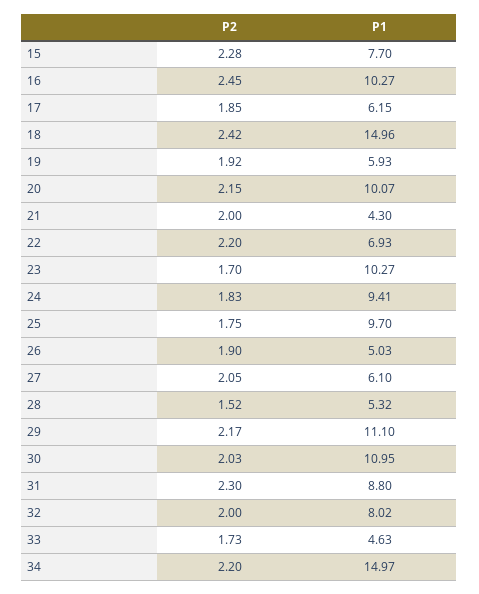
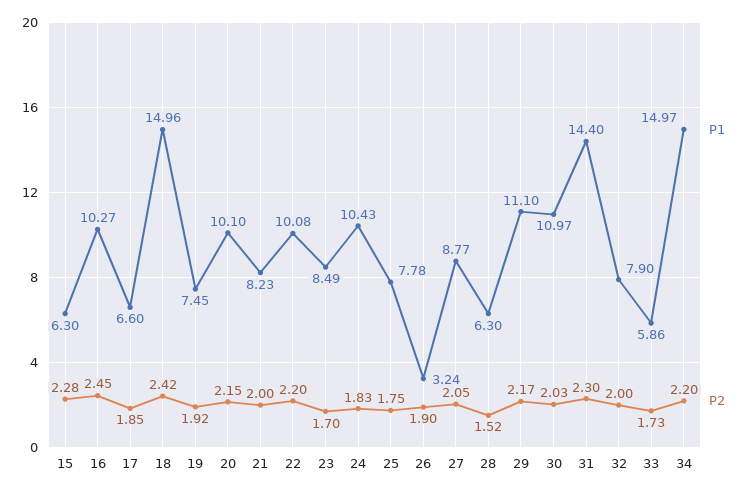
P1, 15: 7.7 -> 6.3
P1, 17: 6.15 -> 6.6
P1, 19: 5.93 -> 7.45
P1, 20: 10.07 -> 10.1
P1, 21: 4.3 -> 8.23
P1, 22: 6.93 -> 10.08
P1, 23: 10.27 -> 8.49
P1, 24: 9.41 -> 10.43
P1, 25: 9.7 -> 7.78
P1, 26: 5.03 -> 3.24
P1, 27: 6.1 -> 8.77
P1, 28: 5.32 -> 6.3
P1, 30: 10.95 -> 10.97
P1, 31: 8.8 -> 14.4
P1, 32: 8.02 -> 7.9
P1, 33: 4.63 -> 5.86

